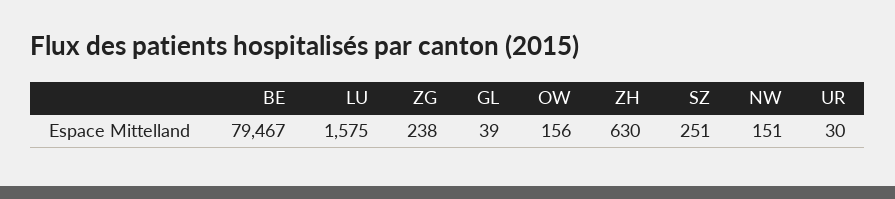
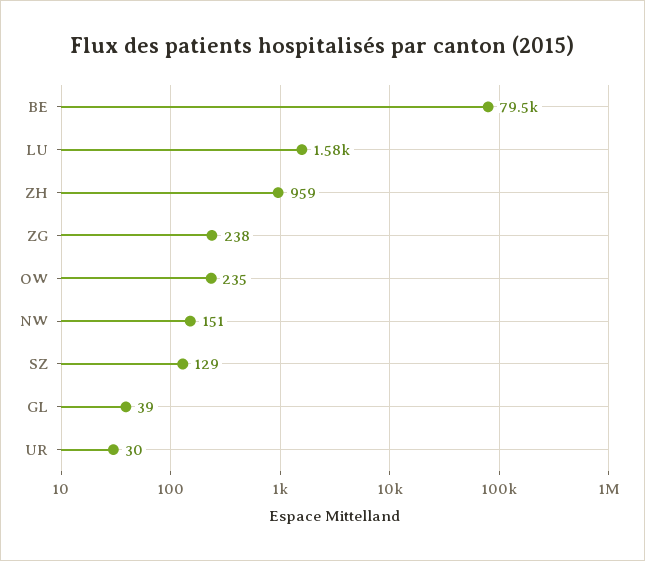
OW: 156 -> 235
ZH: 630 -> 959
SZ: 251 -> 129

